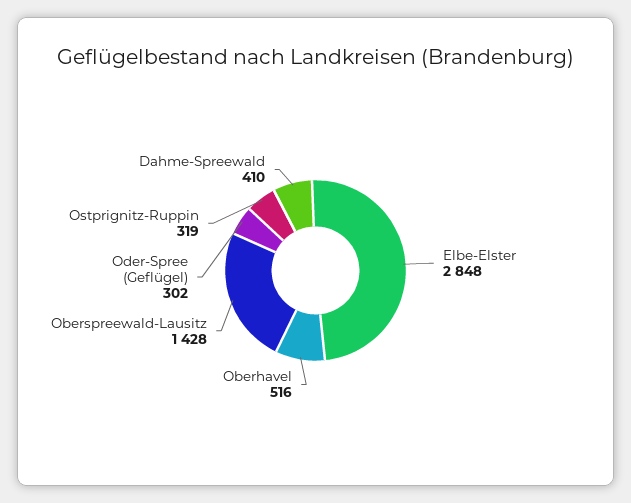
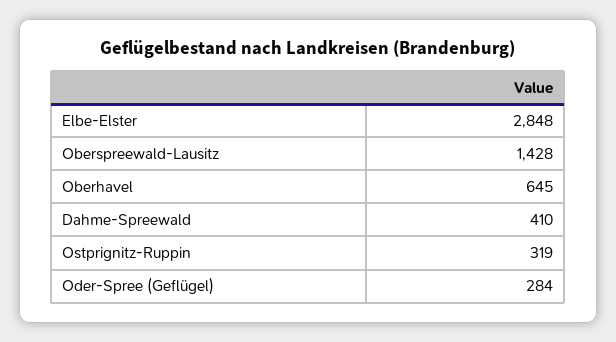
Oberhavel: 516 -> 645
Oder-Spree (Geflügel): 302 -> 284

